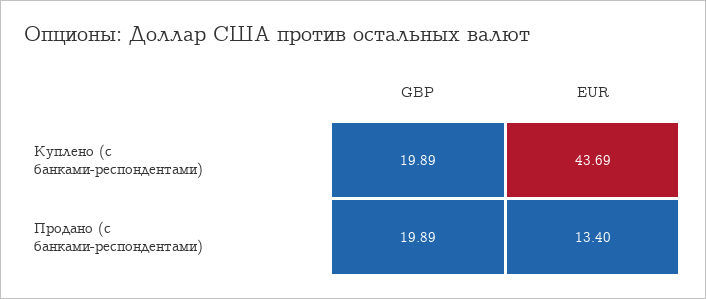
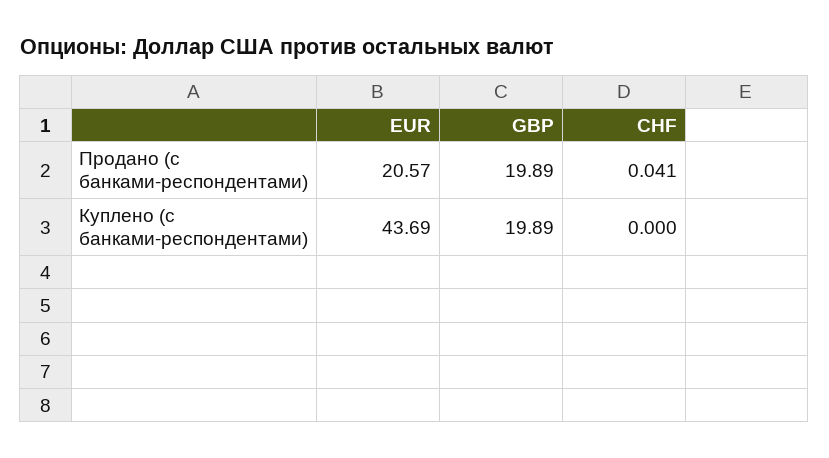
EUR, Продано (с банками-респондентами): 13.4 -> 20.57
CHF, Продано (с банками-респондентами): none -> 0.041
CHF, Куплено (с банками-респондентами): none -> 0

